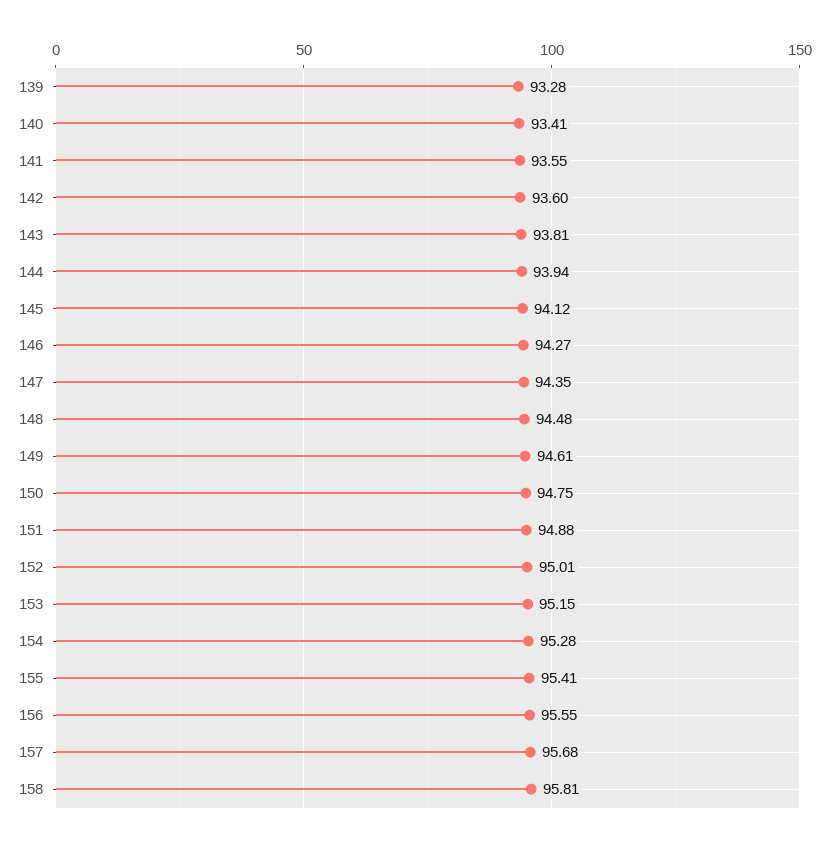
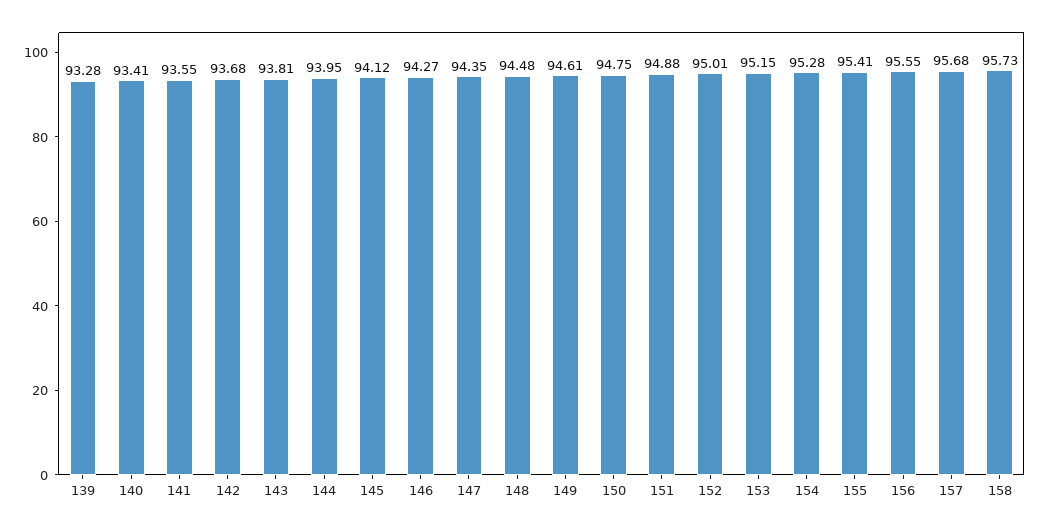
142: 93.6 -> 93.68
144: 93.94 -> 93.95
158: 95.81 -> 95.73

